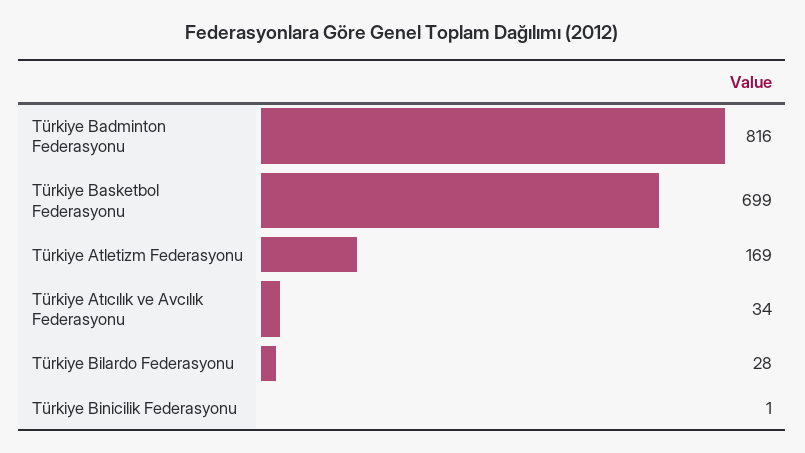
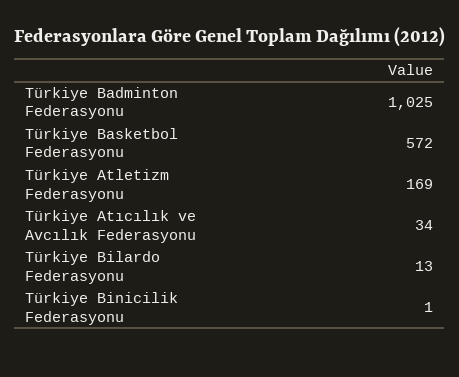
Türkiye Badminton Federasyonu: 816 -> 1025
Türkiye Basketbol Federasyonu: 699 -> 572
Türkiye Bilardo Federasyonu: 28 -> 13

